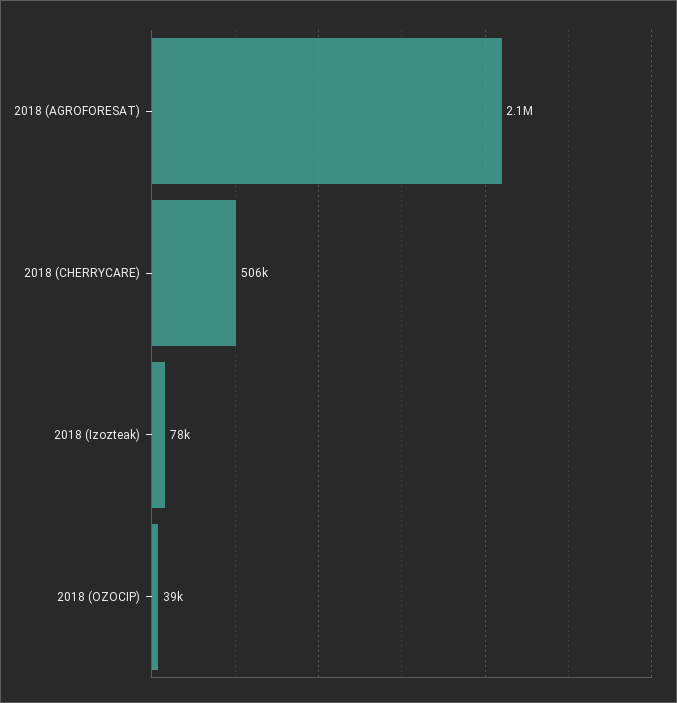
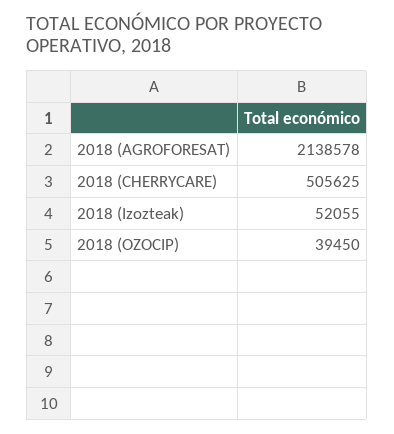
2018 (Izozteak): 78000 -> 52055

